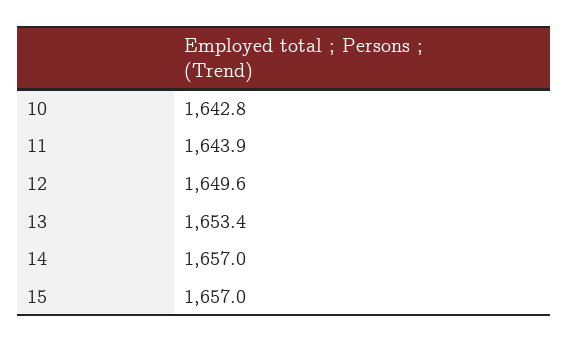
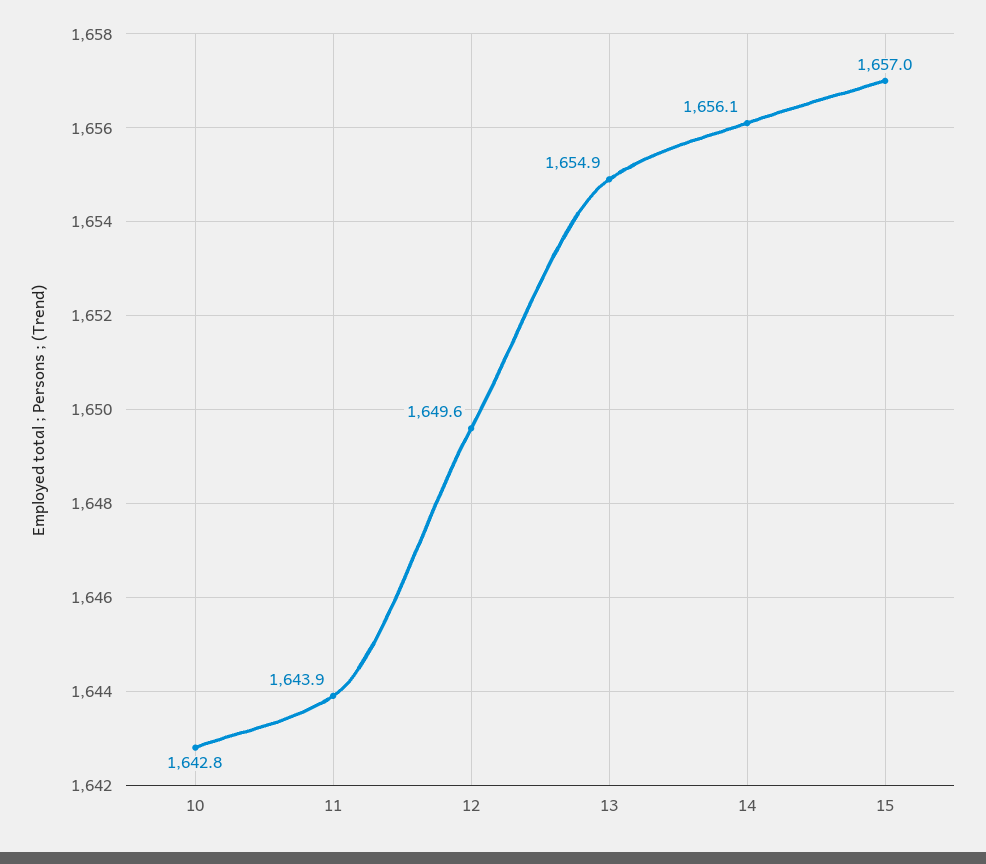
13: 1653.4 -> 1654.9
14: 1657 -> 1656.1

